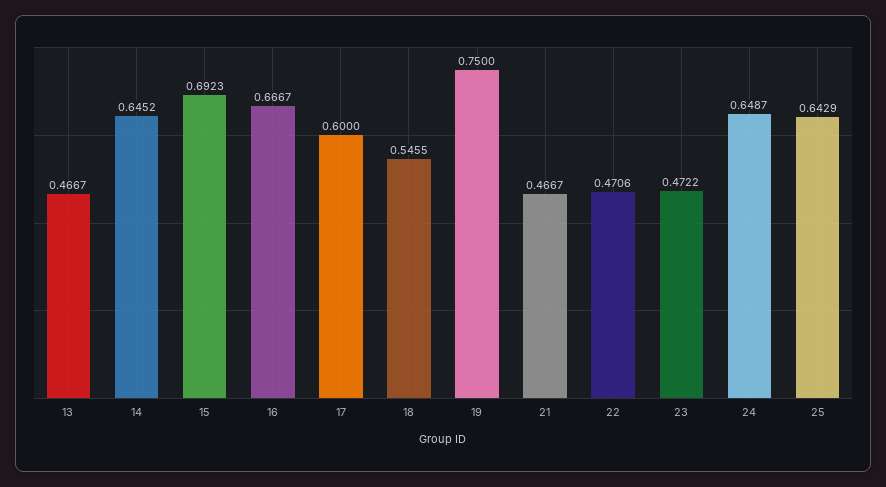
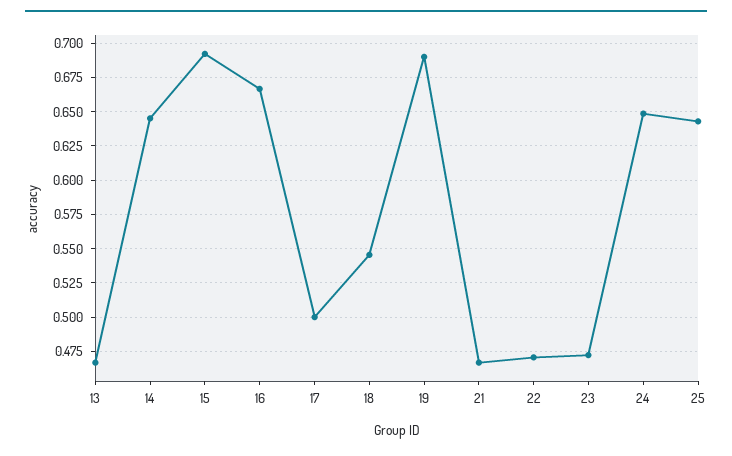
17: 0.6 -> 0.5
19: 0.75 -> 0.69

